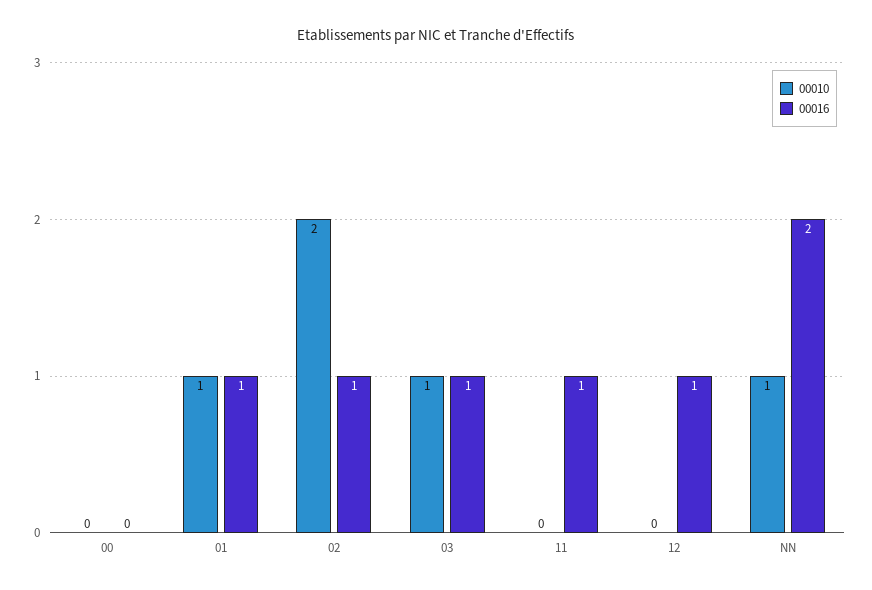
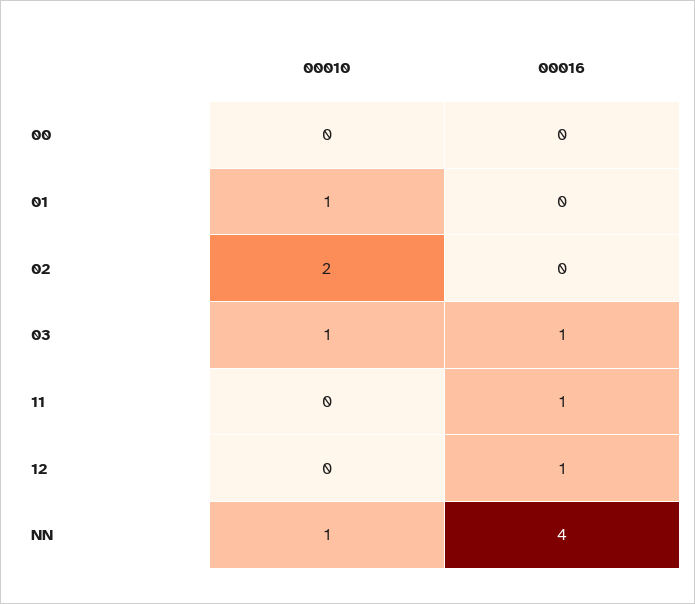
00016, 01: 1 -> 0
00016, 02: 1 -> 0
00016, NN: 2 -> 4

